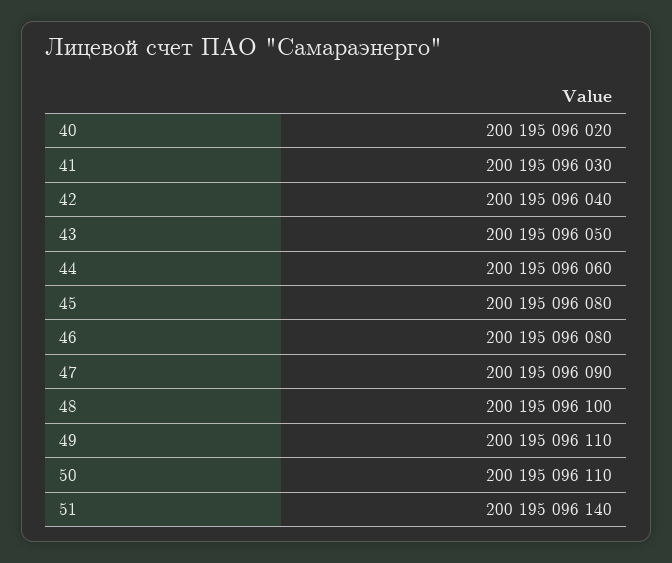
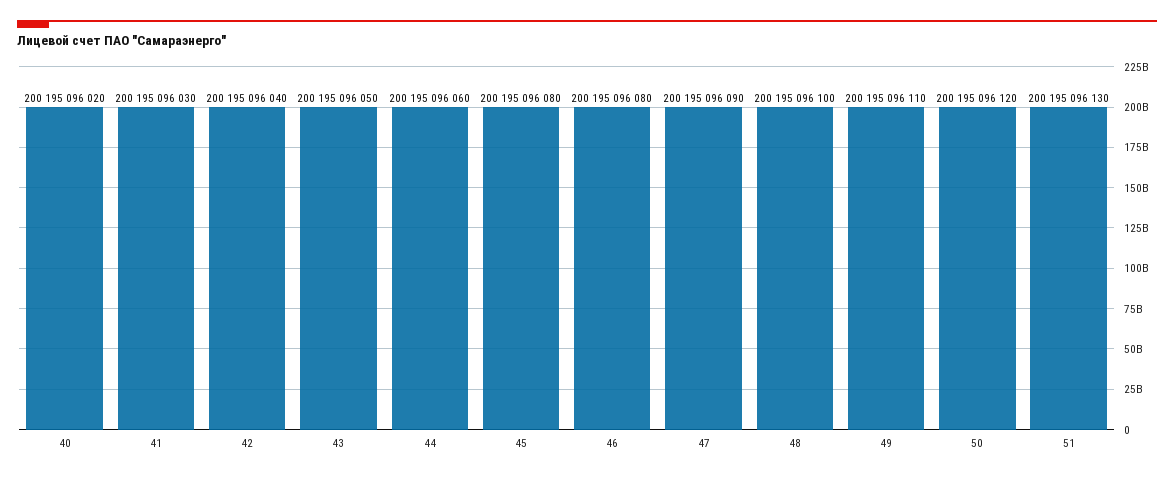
50: 200195096110 -> 200195096120
51: 200195096140 -> 200195096130

